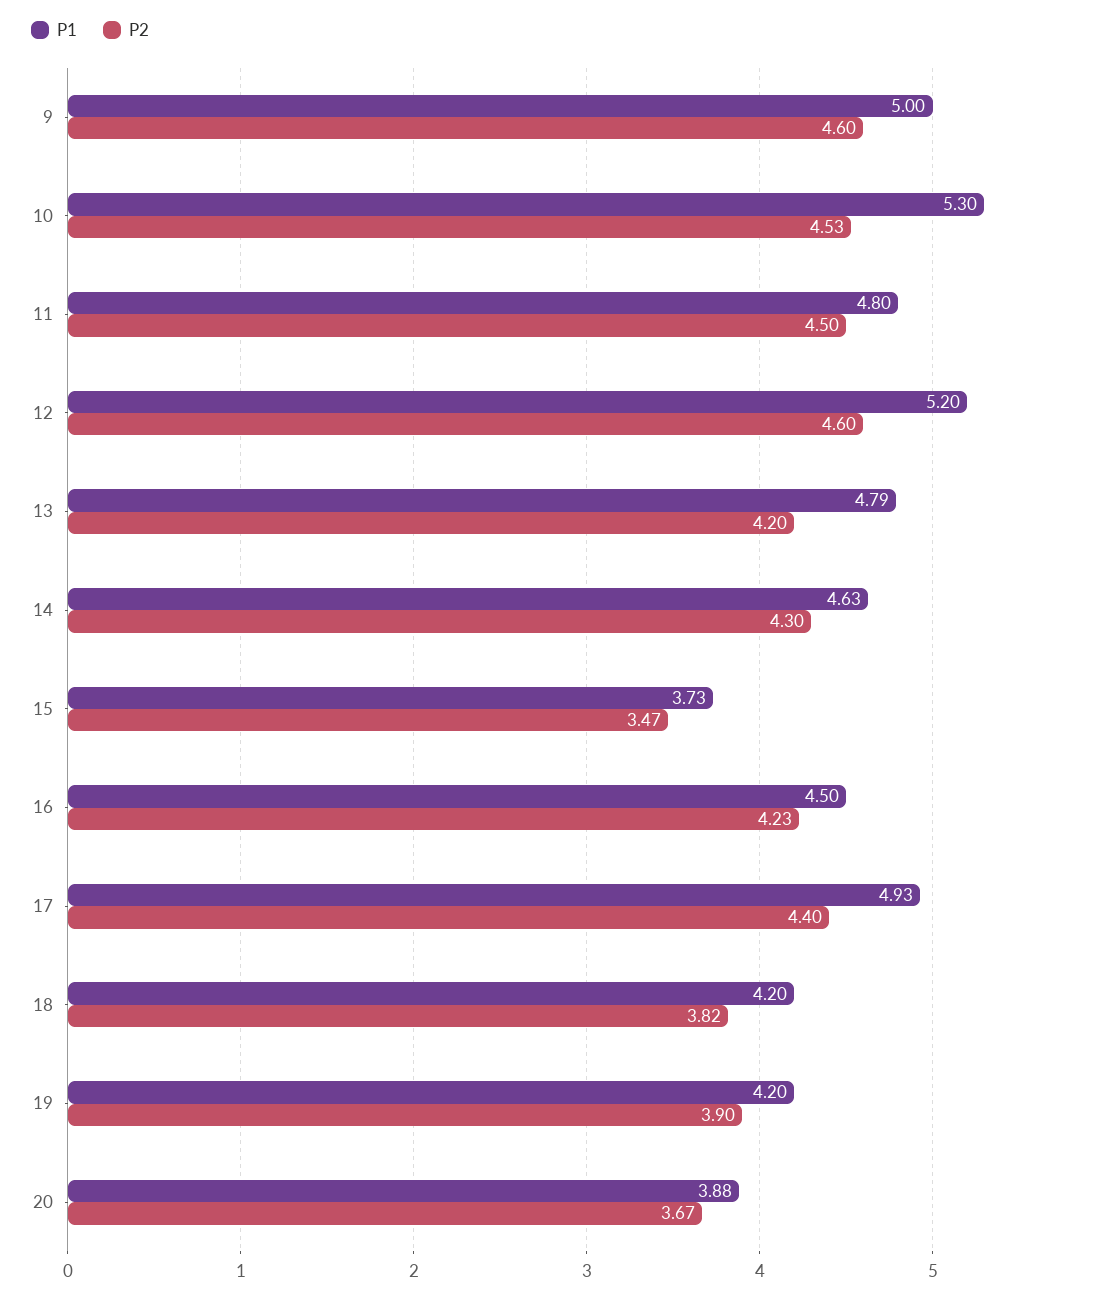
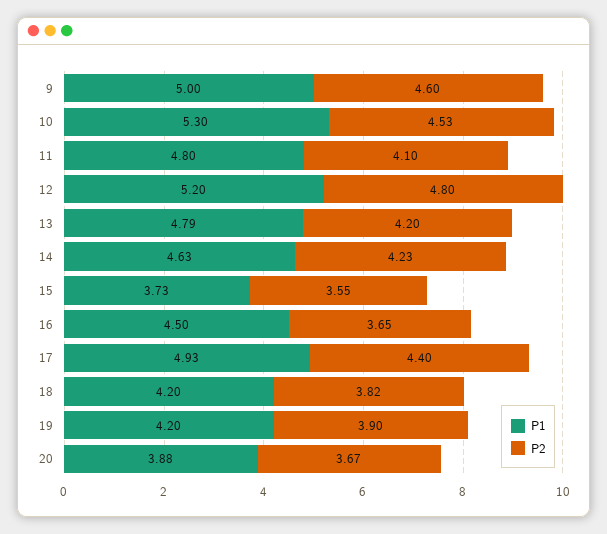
P2, 11: 4.5 -> 4.1
P2, 12: 4.6 -> 4.8
P2, 14: 4.3 -> 4.23
P2, 15: 3.47 -> 3.55
P2, 16: 4.23 -> 3.65

